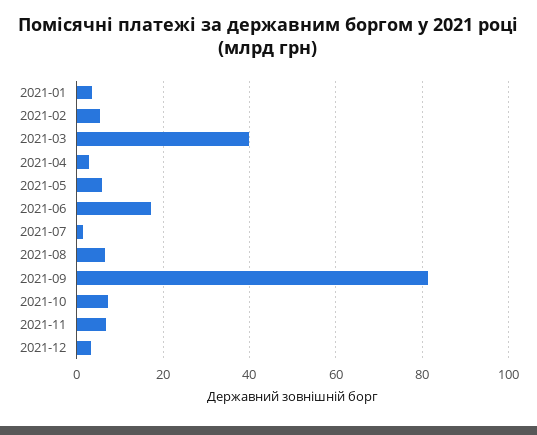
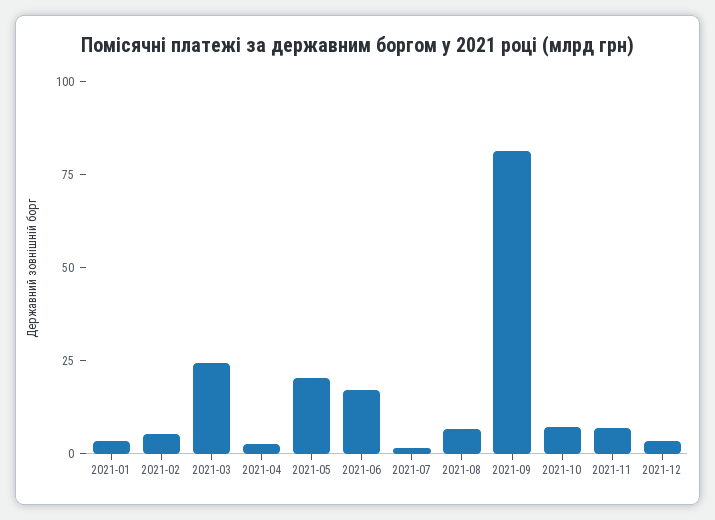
2021-03: 40 -> 25
2021-05: 6 -> 20

